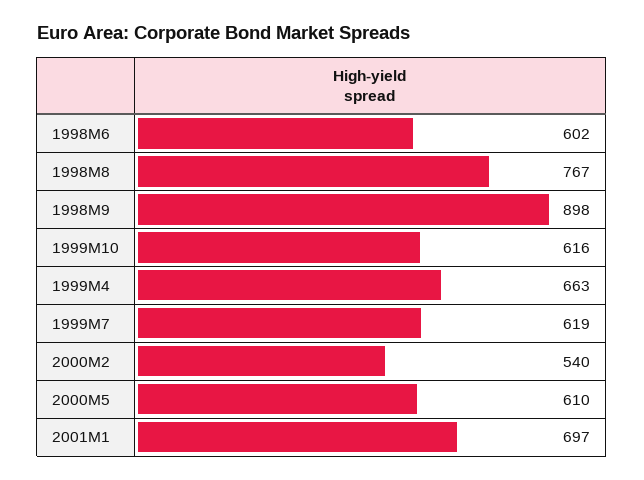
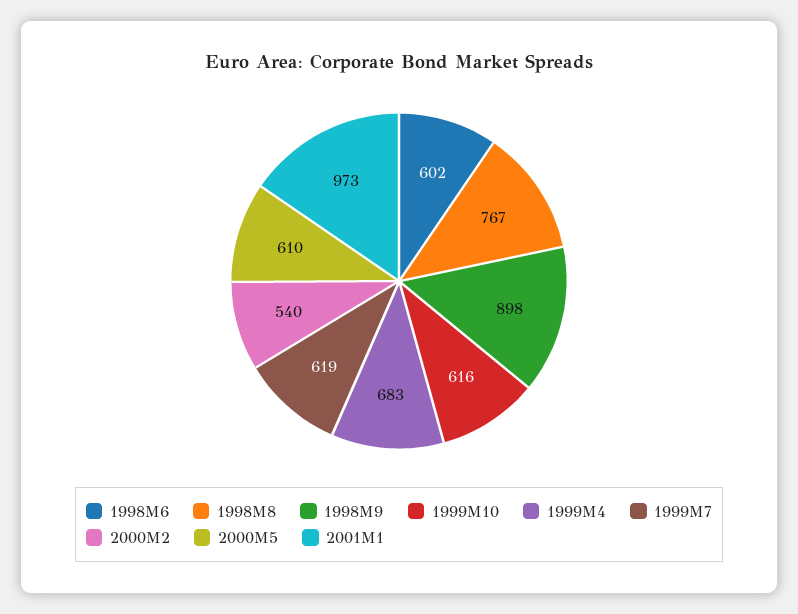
1999M4: 663 -> 683
2001M1: 697 -> 973

